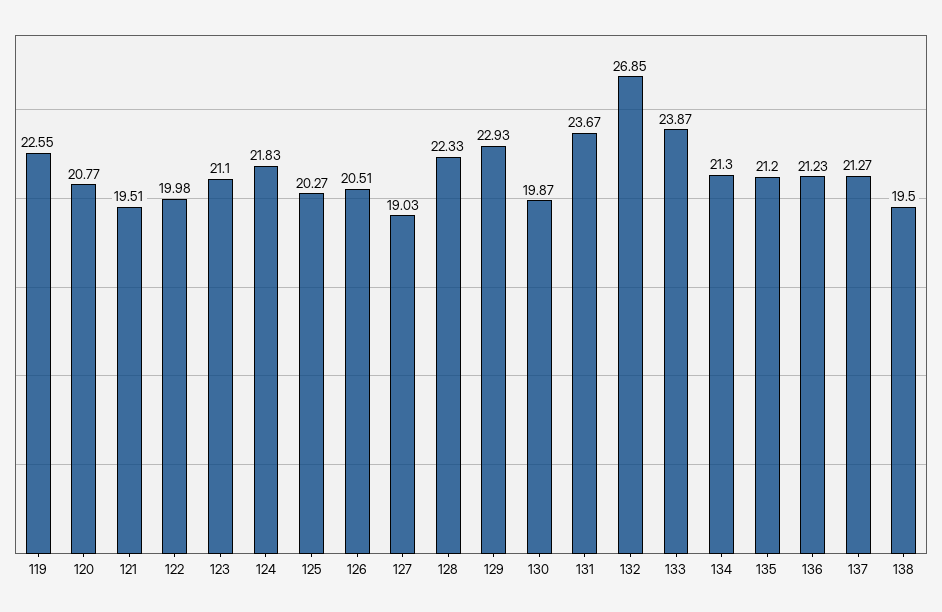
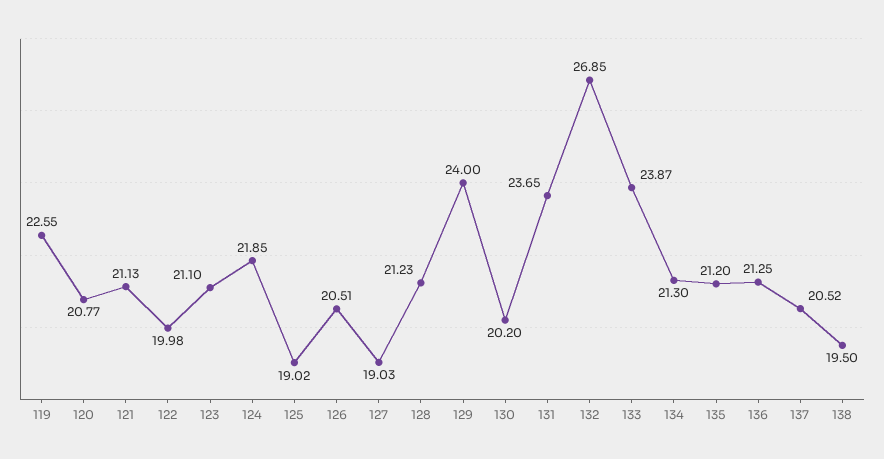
121: 19.51 -> 21.13
124: 21.83 -> 21.85
125: 20.27 -> 19.02
128: 22.33 -> 21.23
129: 22.93 -> 24
130: 19.87 -> 20.2
131: 23.67 -> 23.65
136: 21.23 -> 21.25
137: 21.27 -> 20.52

